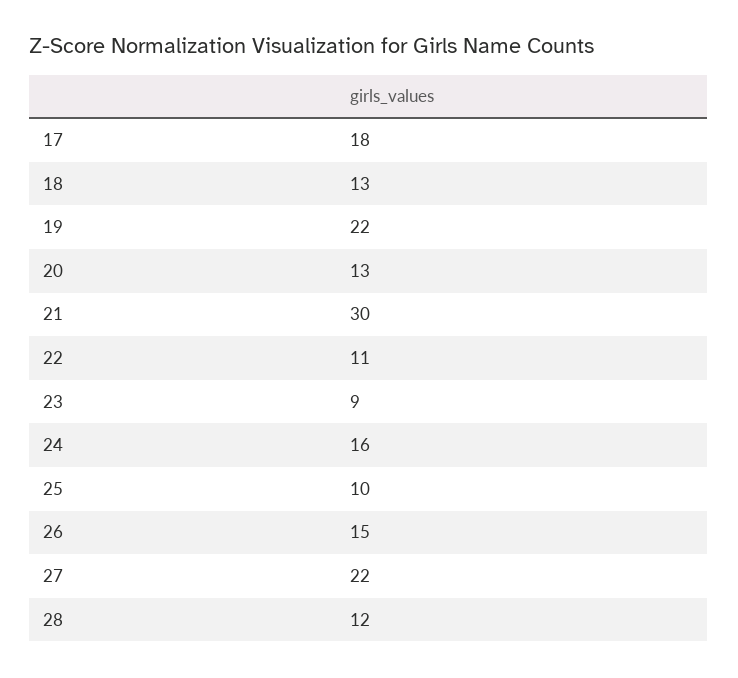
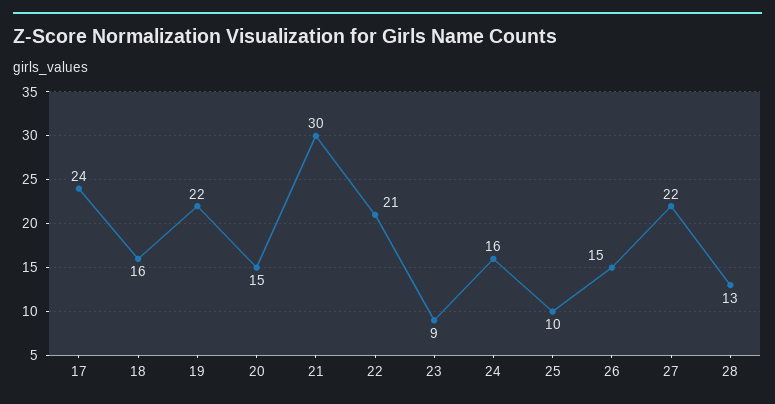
17: 18 -> 24
18: 13 -> 16
20: 13 -> 15
22: 11 -> 21
28: 12 -> 13

